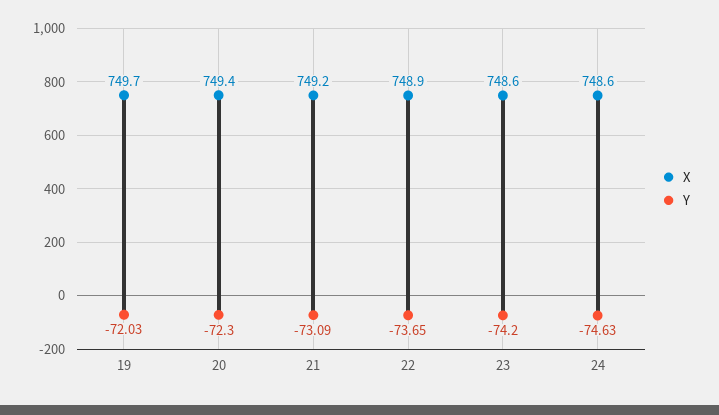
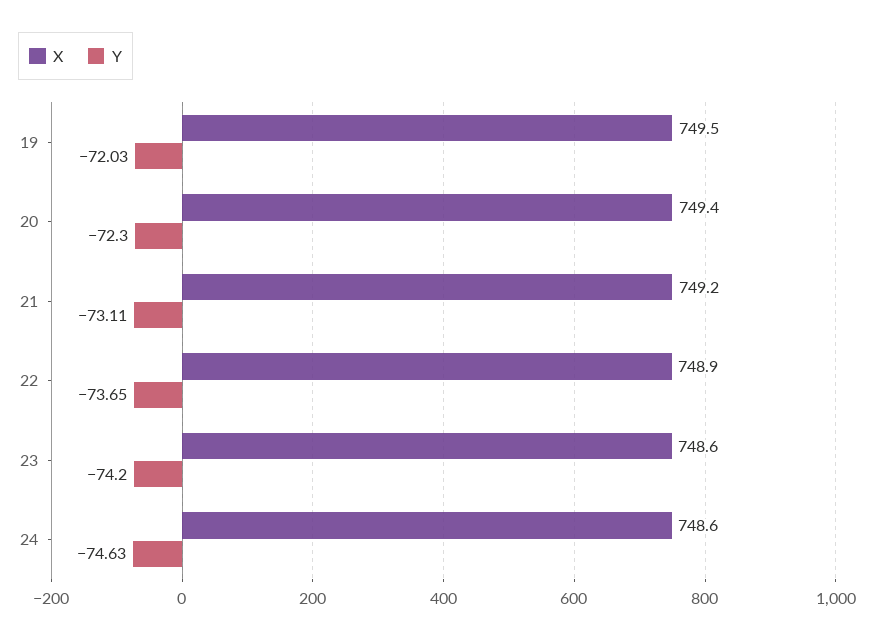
X, 19: 749.7 -> 749.5
Y, 21: -73.09 -> -73.11

